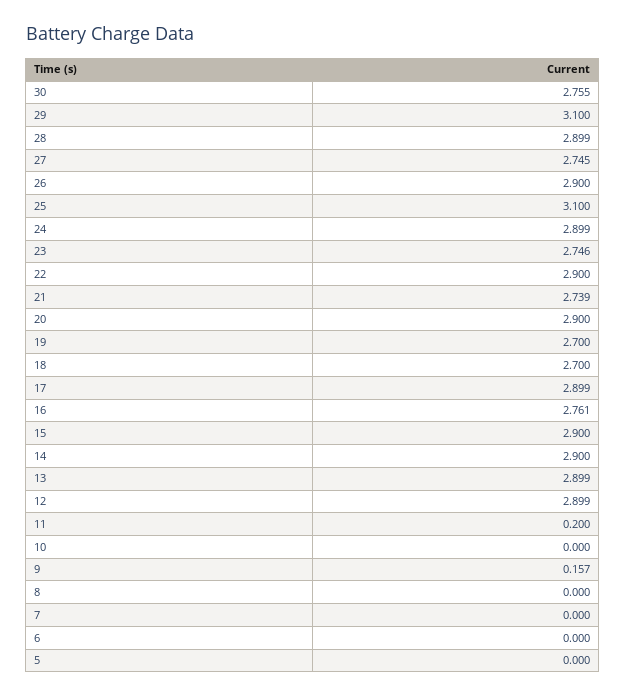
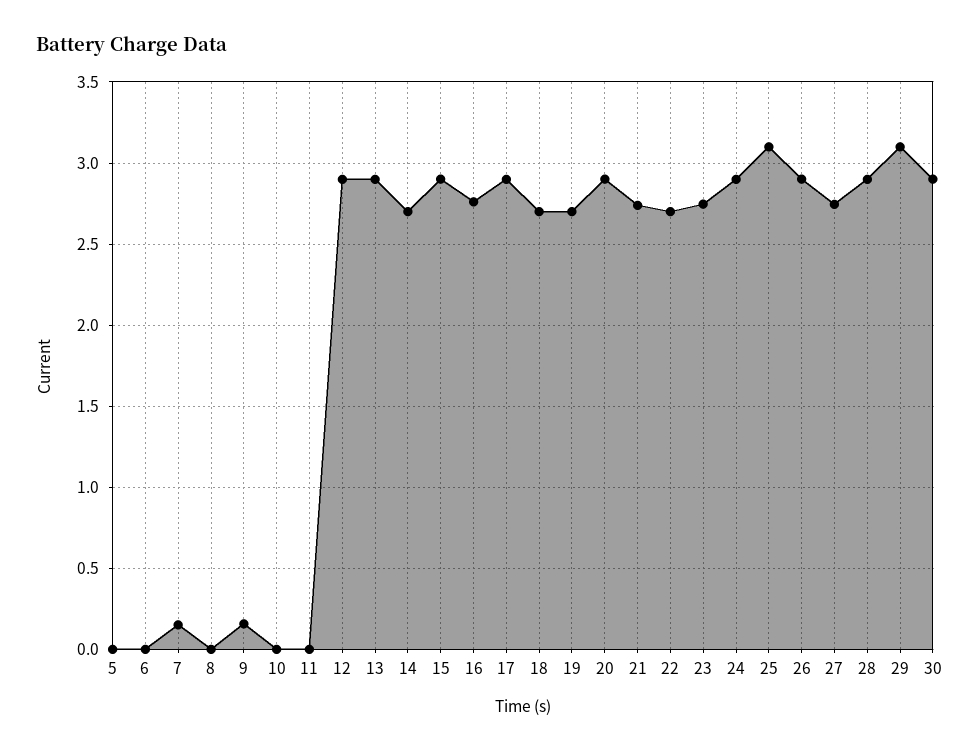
30: 2.755 -> 2.9
22: 2.9 -> 2.7
14: 2.9 -> 2.7
11: 0.2 -> 0
7: 0 -> 0.15

